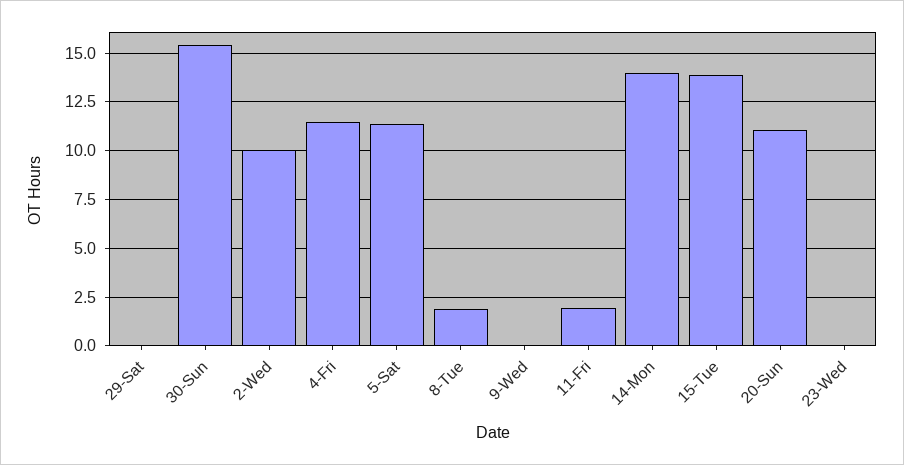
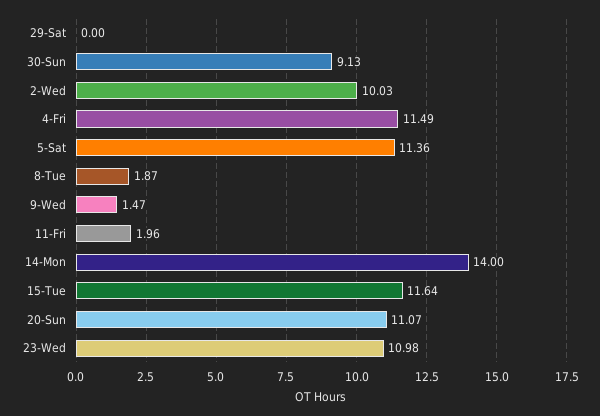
30-Sun: 15.5 -> 9.13
9-Wed: 0 -> 1.47
15-Tue: 14 -> 11.64
23-Wed: 0 -> 10.98

